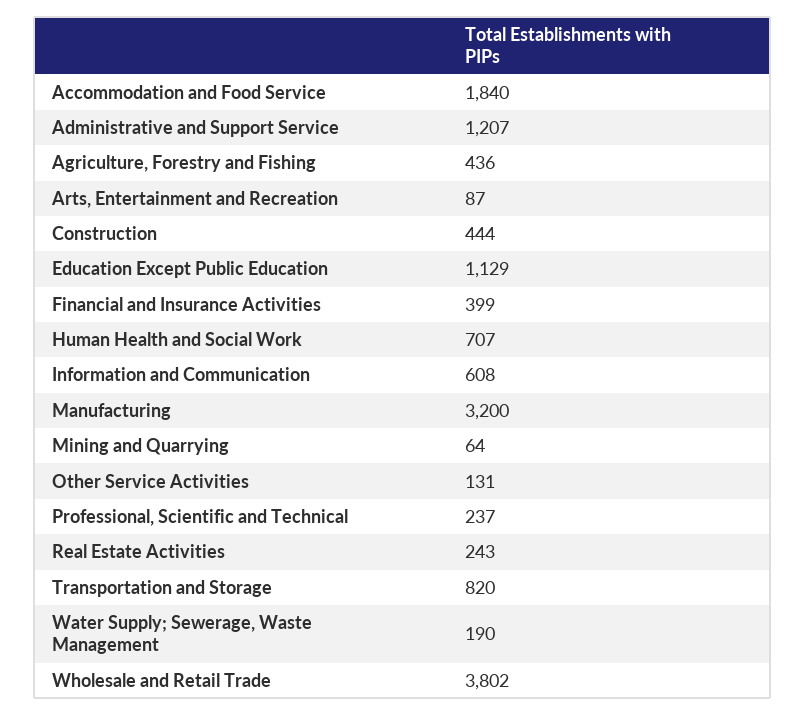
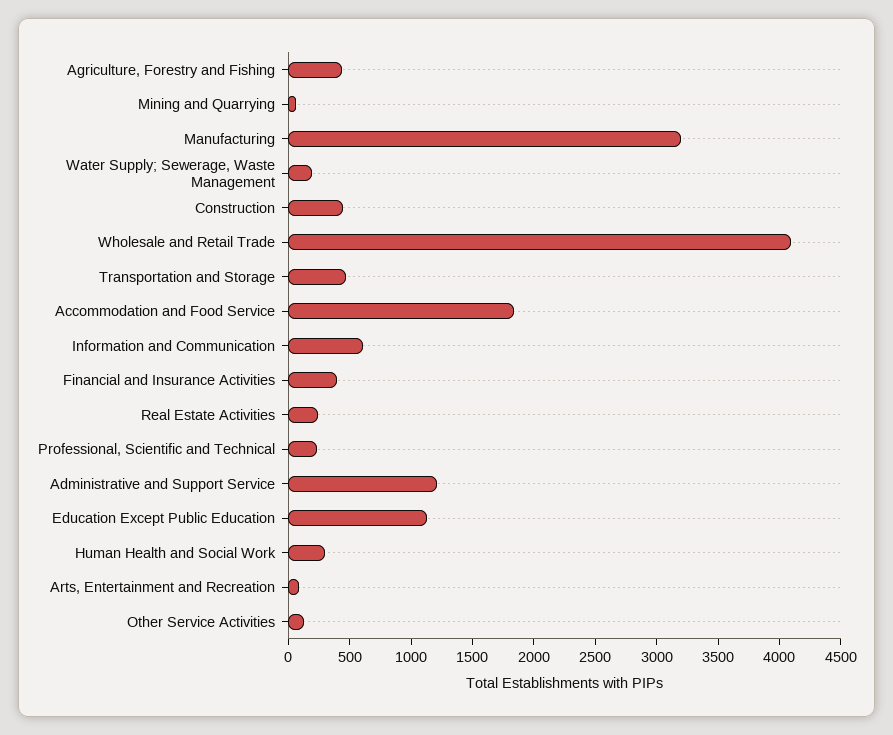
Human Health and Social Work: 707 -> 300
Transportation and Storage: 820 -> 500
Wholesale and Retail Trade: 3802 -> 4100

